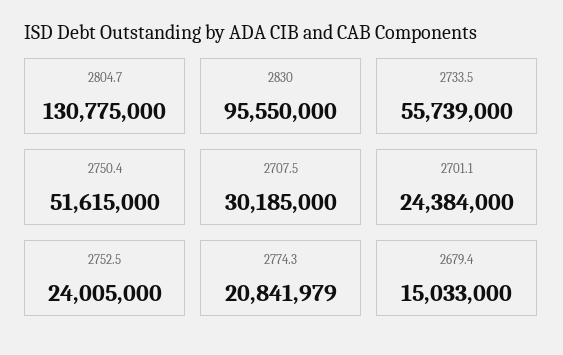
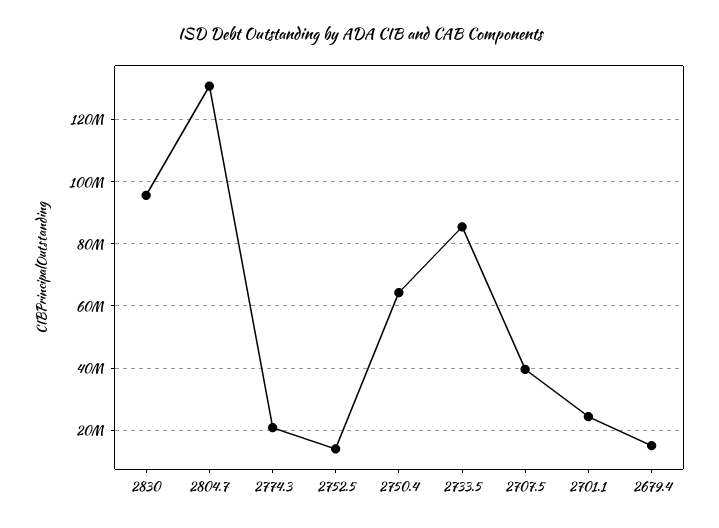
2733.5: 55739000 -> 86000000
2750.4: 51615000 -> 64000000
2707.5: 30185000 -> 40000000
2752.5: 24005000 -> 14000000

